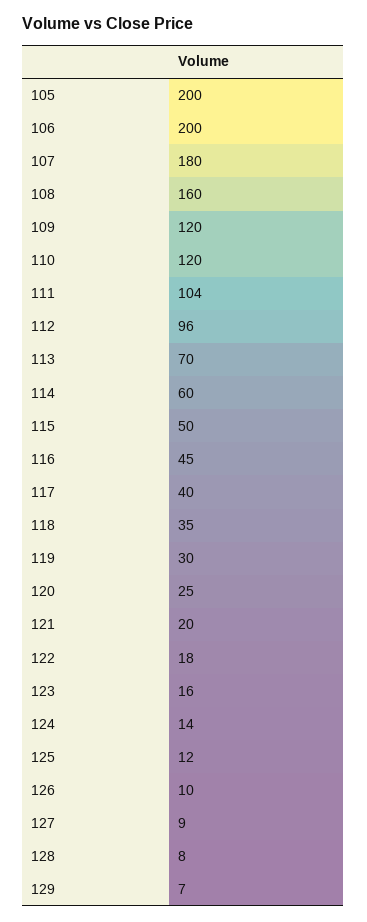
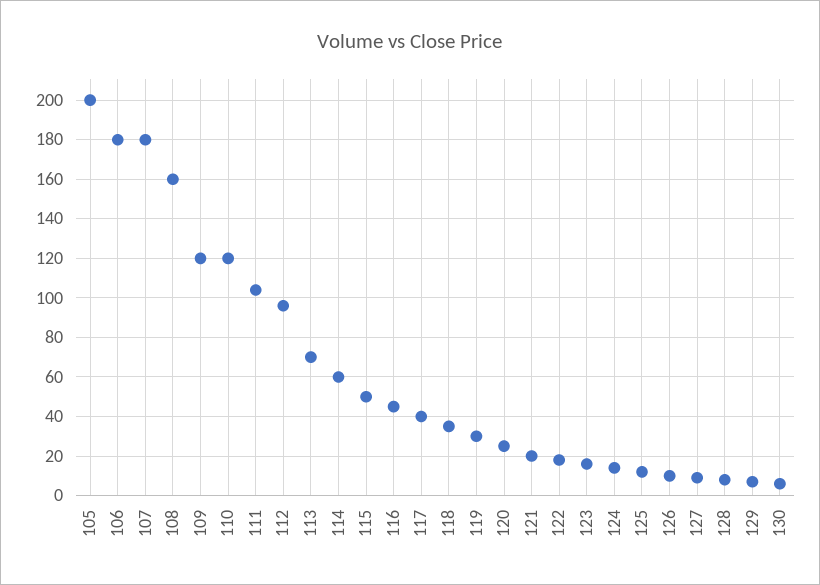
106: 200 -> 180
130: none -> 5

